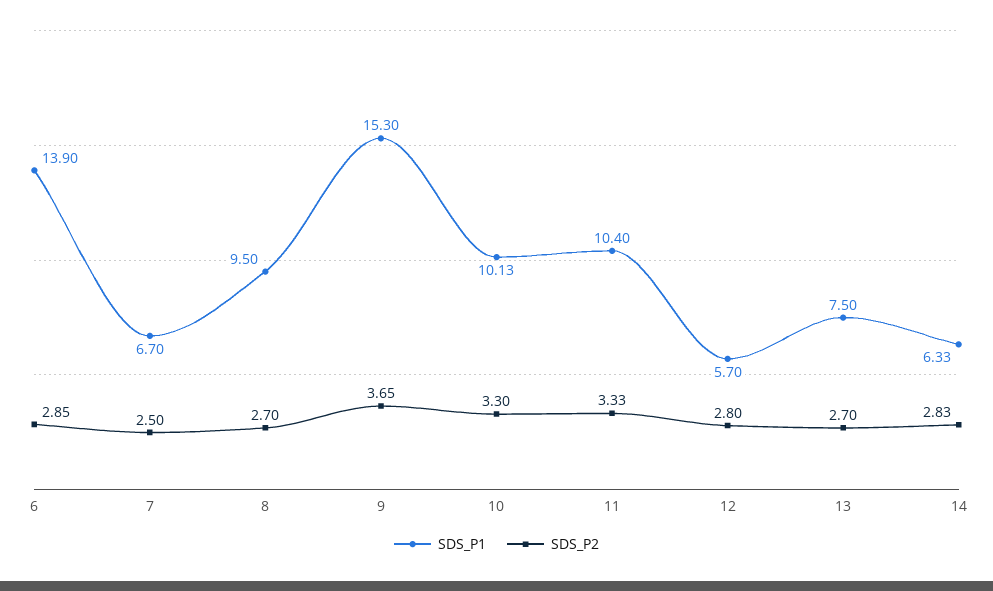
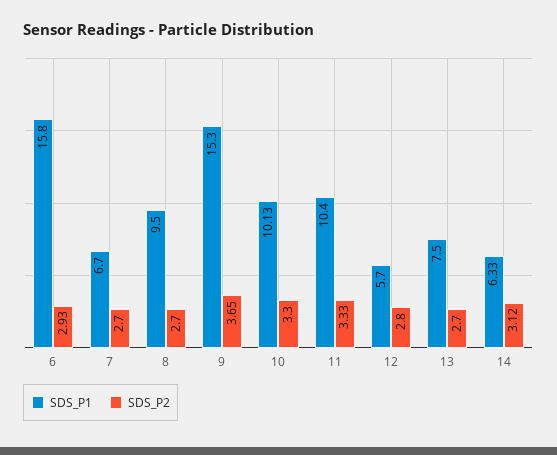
SDS_P1, 6: 13.9 -> 15.8
SDS_P2, 6: 2.85 -> 2.93
SDS_P2, 7: 2.5 -> 2.7
SDS_P2, 14: 2.83 -> 3.12

